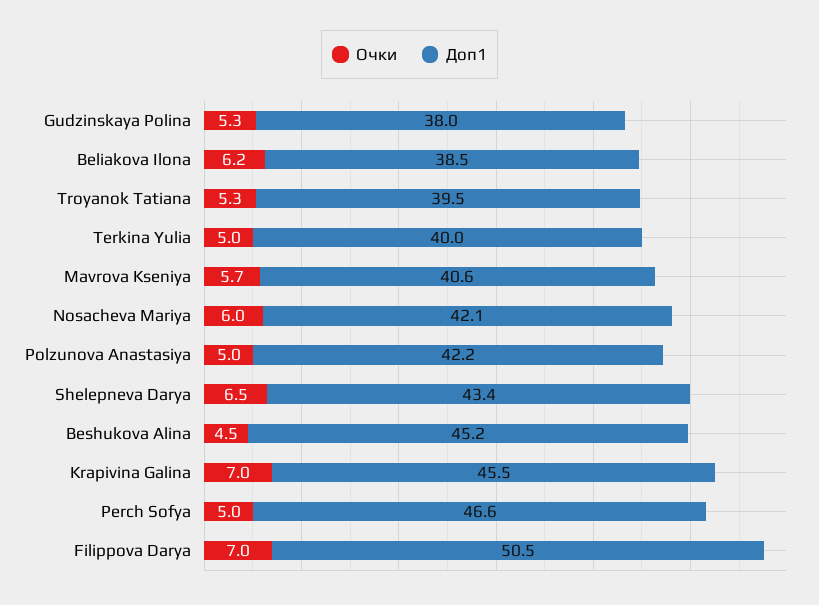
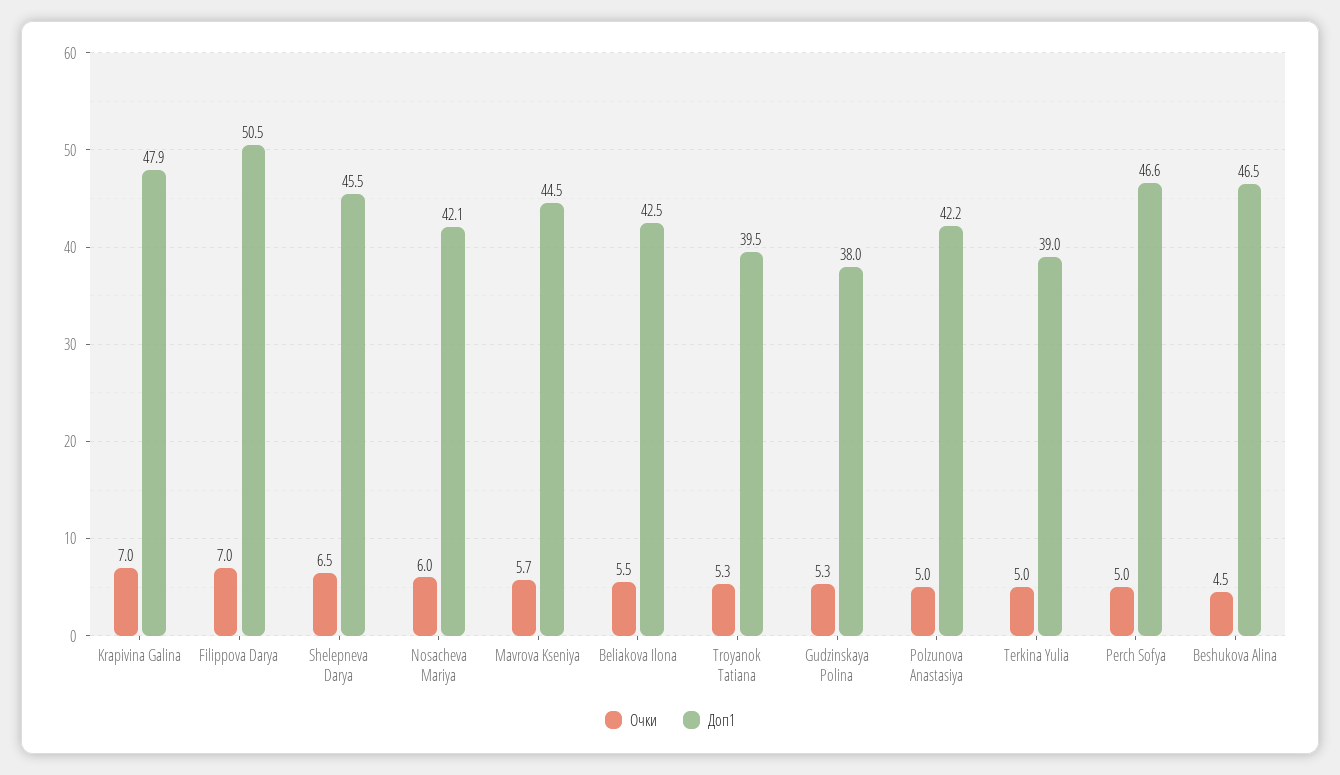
Очки, Beliakova Ilona: 6.2 -> 5.5
Доп1, Beliakova Ilona: 38.5 -> 42.5
Доп1, Terkina Yulia: 40 -> 39
Доп1, Mavrova Kseniya: 40.6 -> 44.5
Доп1, Shelepneva Darya: 43.4 -> 45.5
Доп1, Beshukova Alina: 45.2 -> 46.5
Доп1, Krapivina Galina: 45.5 -> 47.9

